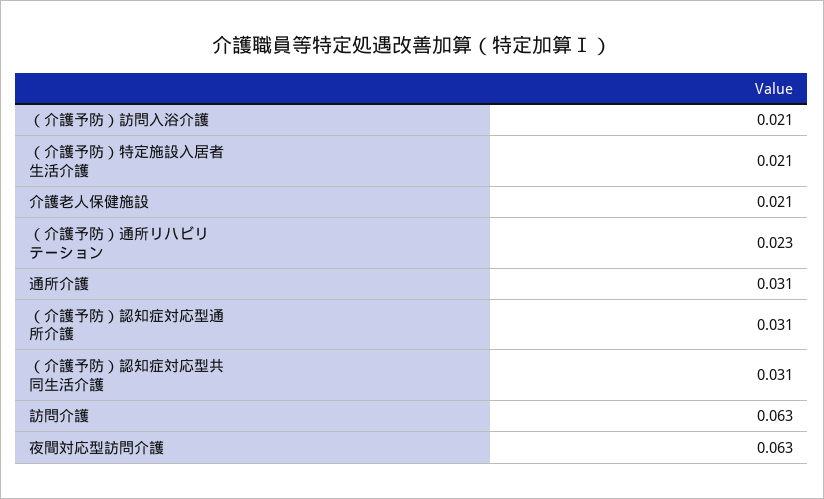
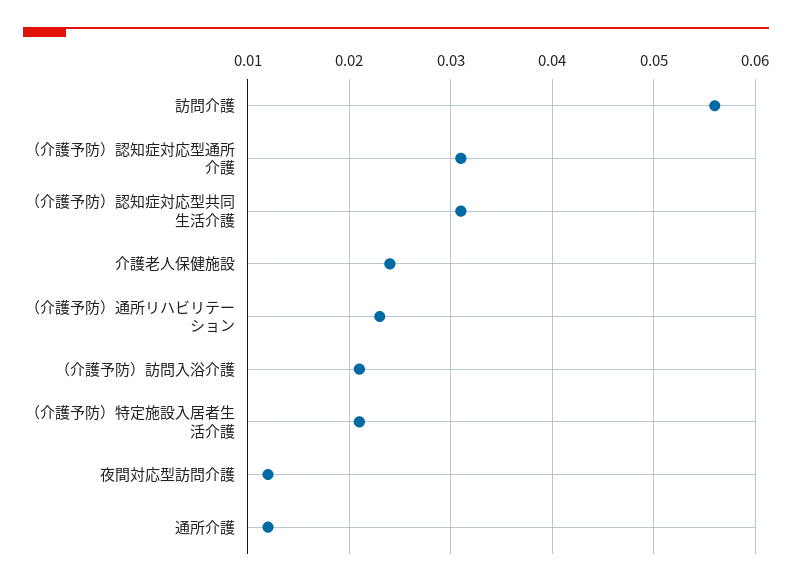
介護老人保健施設: 0.021 -> 0.024
通所介護: 0.031 -> 0.012
訪問介護: 0.063 -> 0.056
夜間対応型訪問介護: 0.063 -> 0.012

